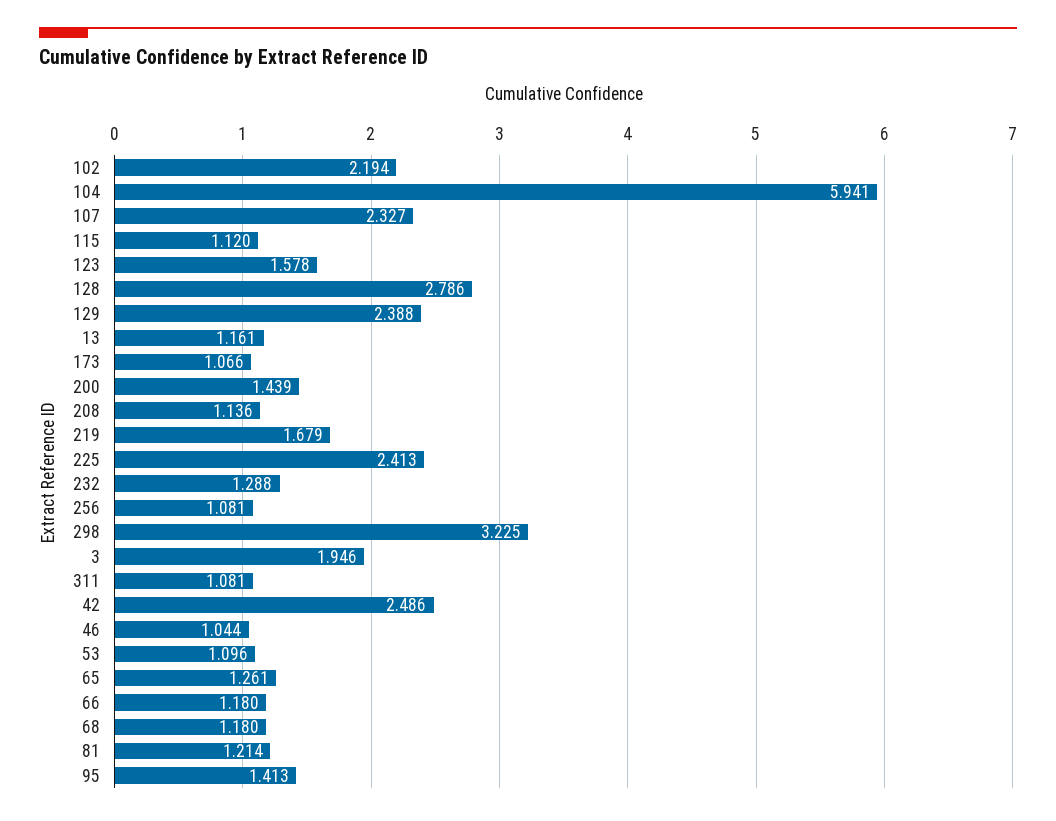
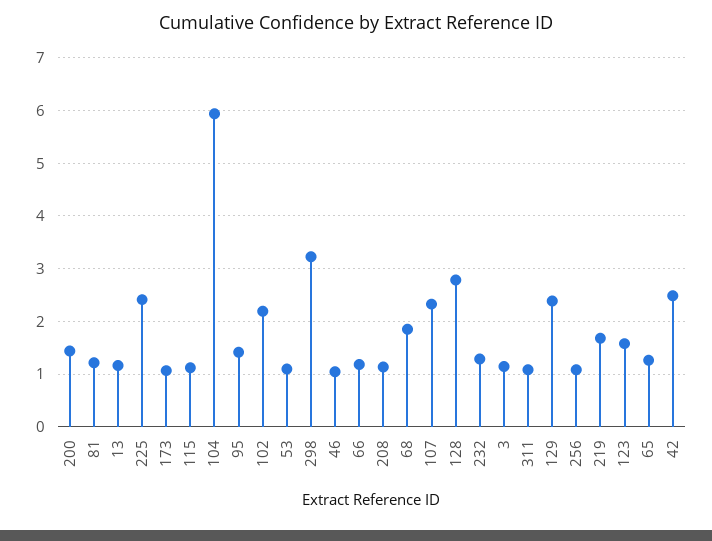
3: 1.946 -> 1.2
68: 1.18 -> 1.8

